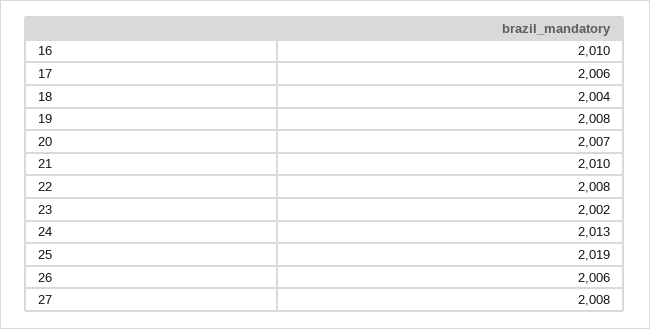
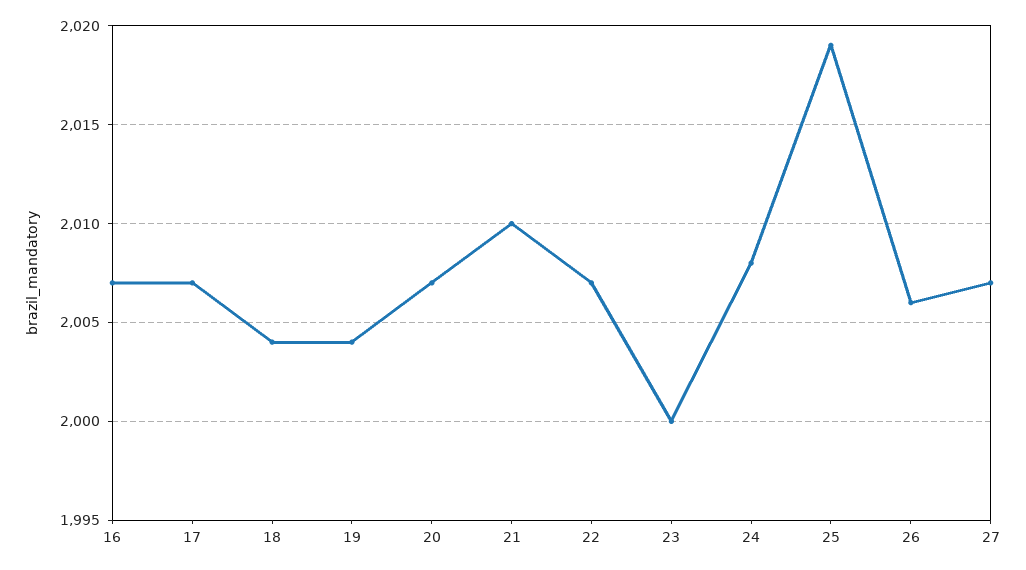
16: 2010 -> 2007
17: 2006 -> 2007
19: 2008 -> 2004
22: 2008 -> 2007
23: 2002 -> 2000
24: 2013 -> 2008
27: 2008 -> 2007

